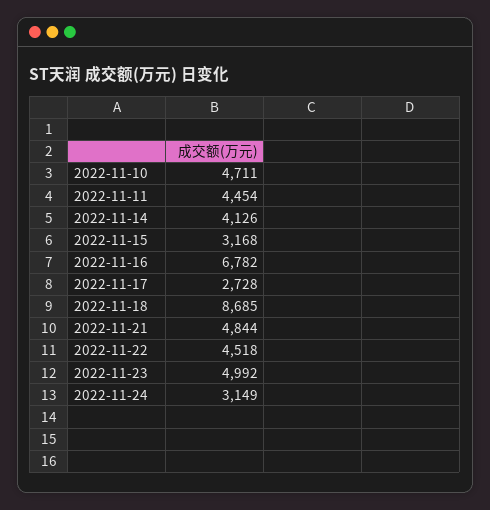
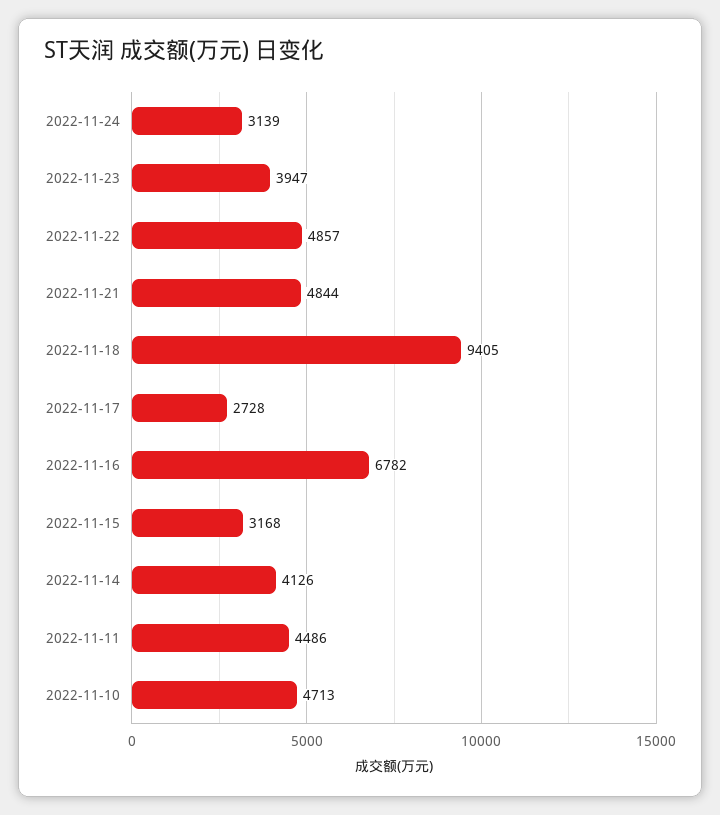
2022-11-10: 4711 -> 4713
2022-11-11: 4454 -> 4486
2022-11-18: 8685 -> 9405
2022-11-22: 4518 -> 4857
2022-11-23: 4992 -> 3947
2022-11-24: 3149 -> 3139

